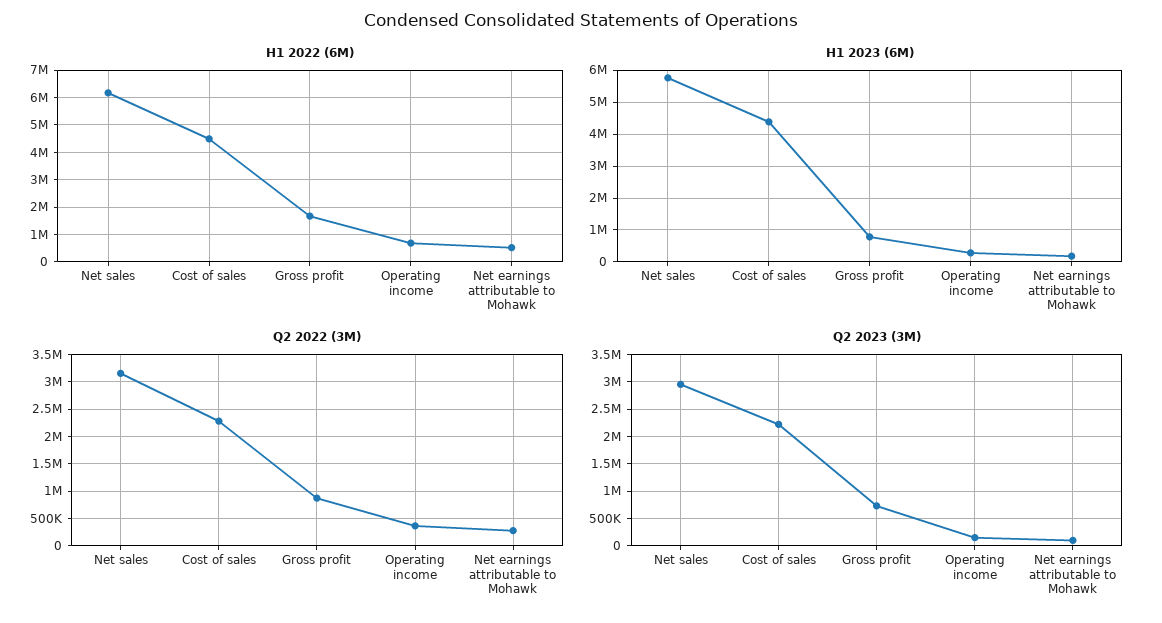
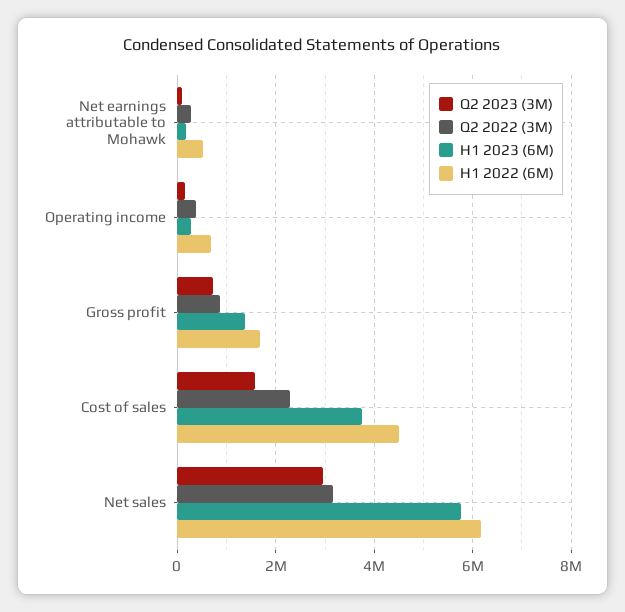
H1 2023 (6M), Cost of sales: 4400000 -> 3800000
H1 2023 (6M), Gross profit: 800000 -> 1400000
Q2 2023 (3M), Cost of sales: 2250000 -> 1600000

